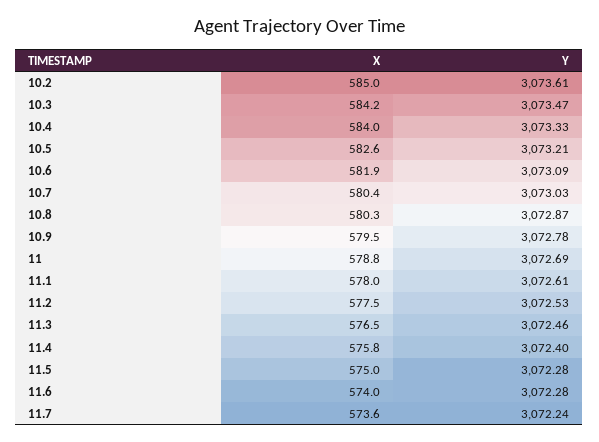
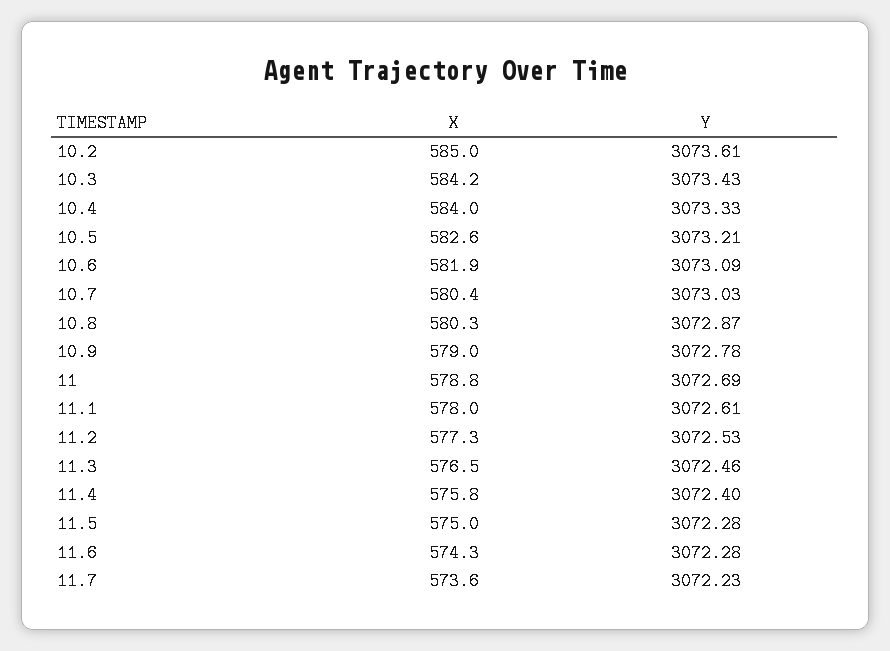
Y, 10.3: 3073.47 -> 3073.43
X, 10.9: 579.5 -> 579
X, 11.2: 577.5 -> 577.3
X, 11.6: 574 -> 574.3
Y, 11.7: 3072.24 -> 3072.23

